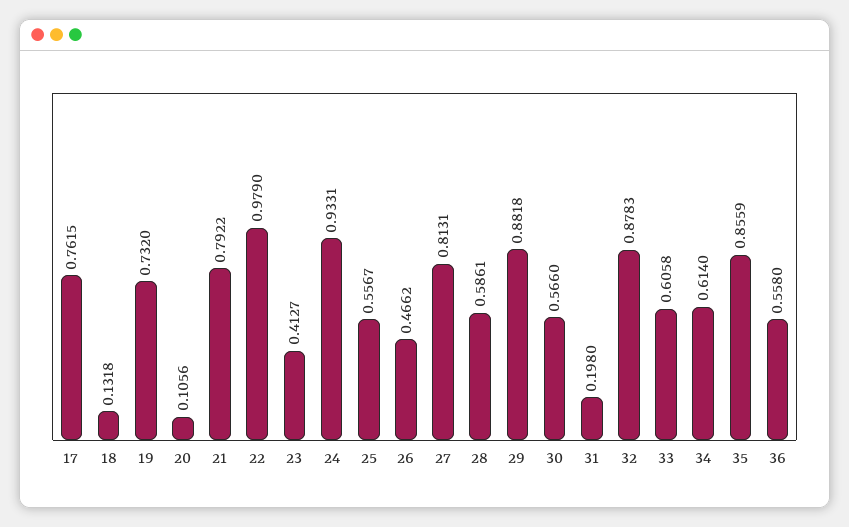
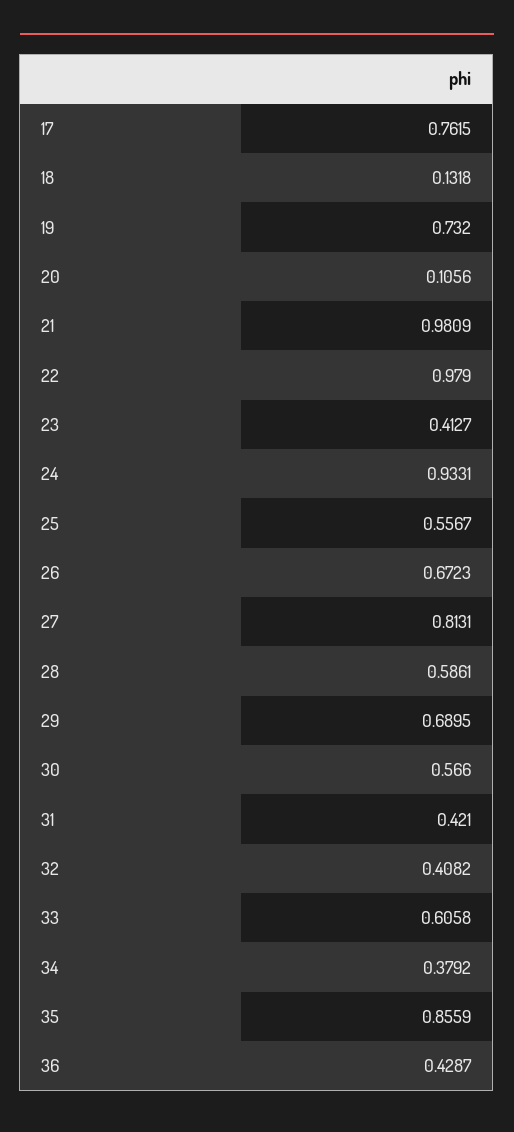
21: 0.7922 -> 0.9809
26: 0.4662 -> 0.6723
29: 0.8818 -> 0.6895
31: 0.198 -> 0.421
32: 0.8783 -> 0.4082
34: 0.614 -> 0.3792
36: 0.558 -> 0.4287

